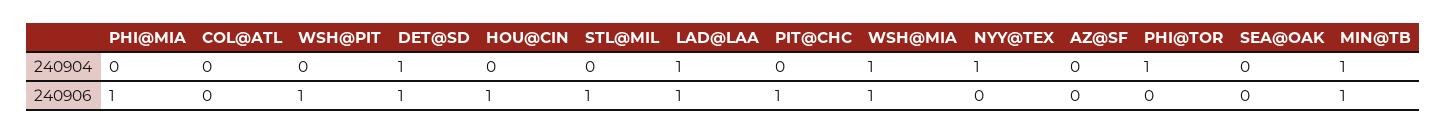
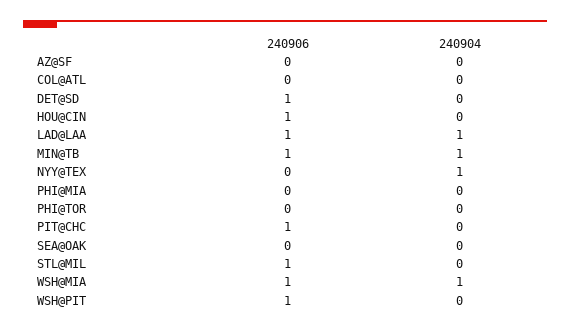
DET@SD, 240904: 1 -> 0
PHI@TOR, 240904: 1 -> 0
PHI@MIA, 240906: 1 -> 0

